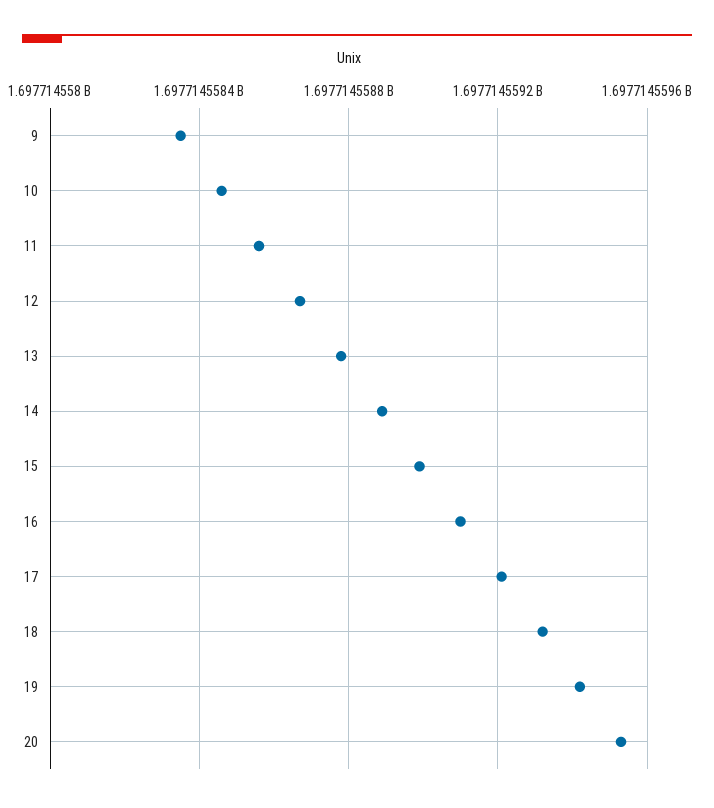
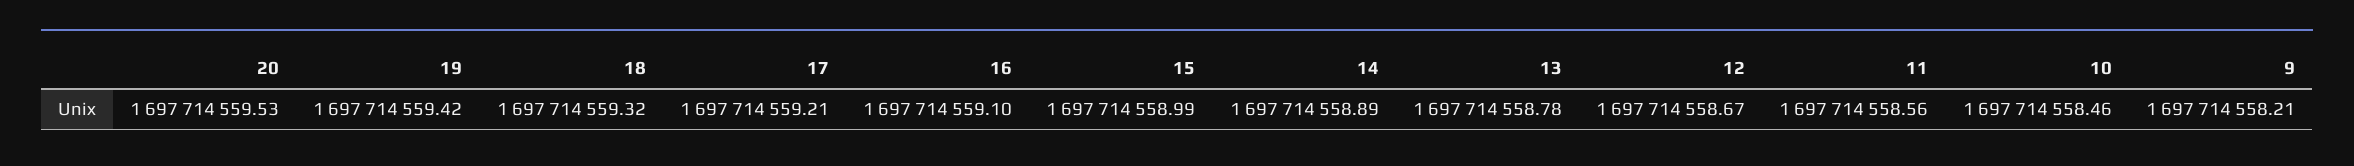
9: 1697714558.35 -> 1697714558.21

